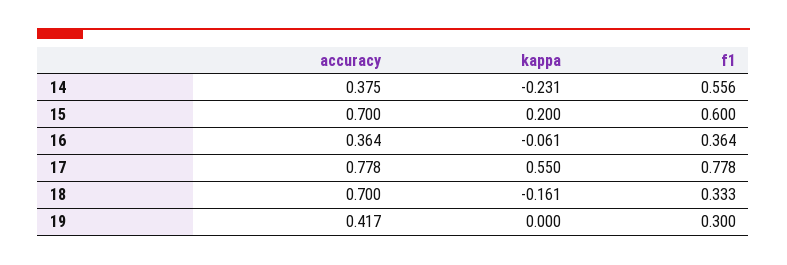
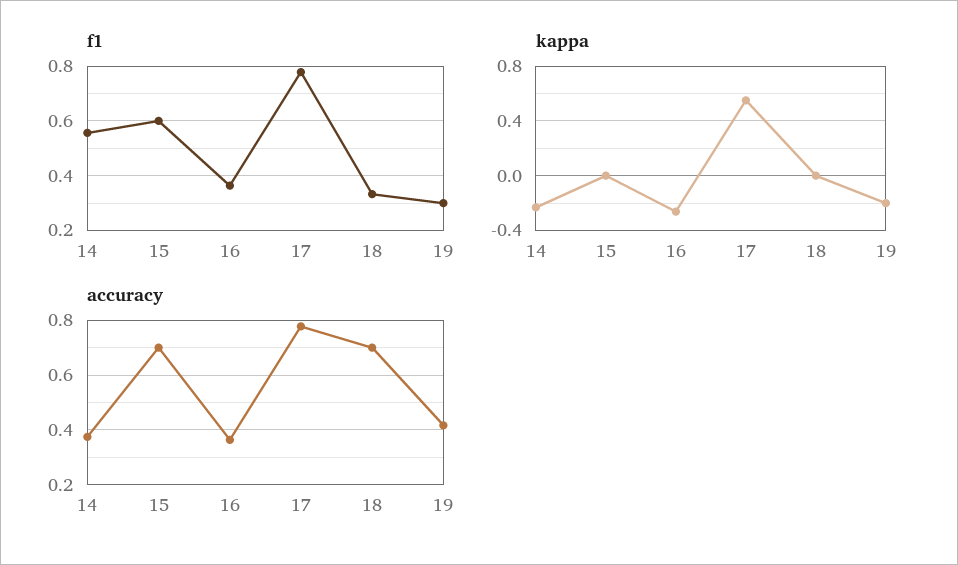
kappa, 15: 0.2 -> 0
kappa, 16: -0.061 -> -0.25
kappa, 18: -0.161 -> 0
kappa, 19: 0 -> -0.2

